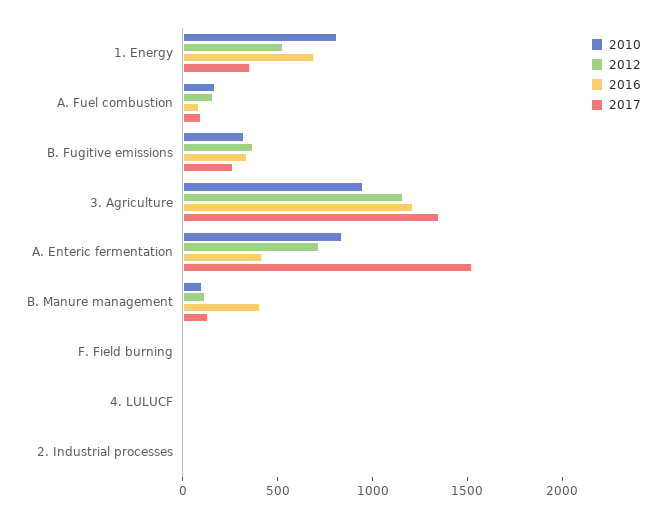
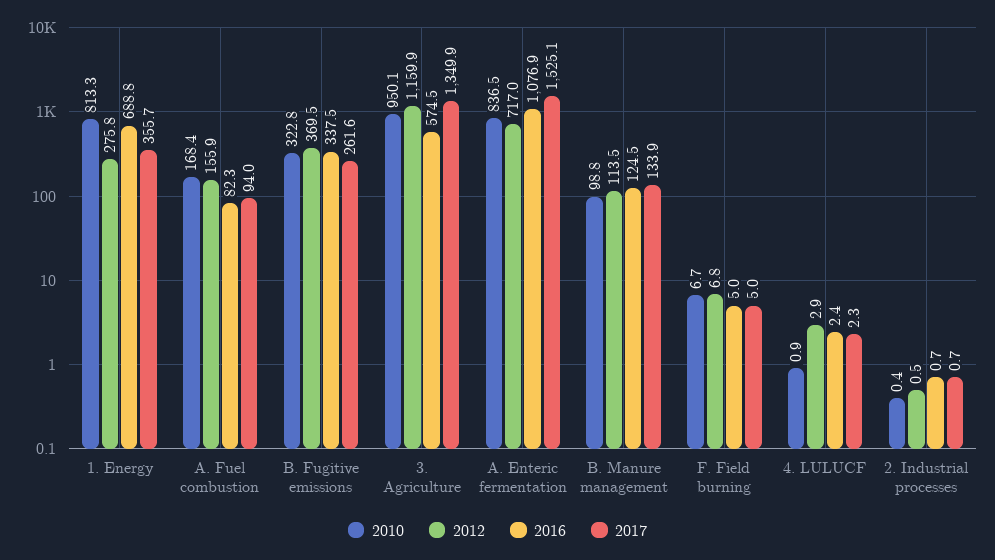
2012, 1. Energy: 500 -> 275.8
2016, 3. Agriculture: 1200 -> 574.5
2016, A. Enteric fermentation: 400 -> 1076.9
2016, B. Manure management: 400 -> 124.5

